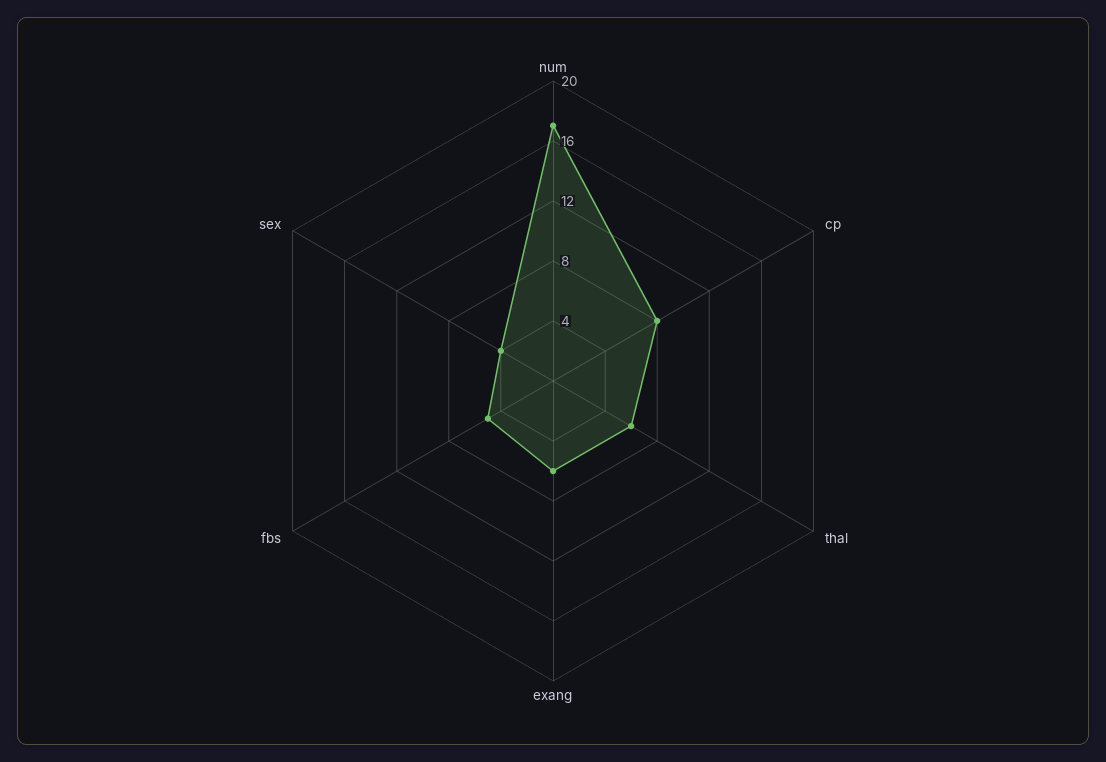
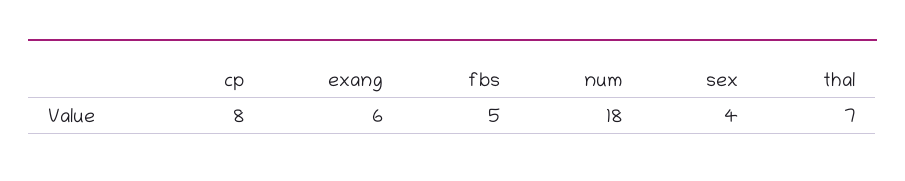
num: 17 -> 18
thal: 6 -> 7

